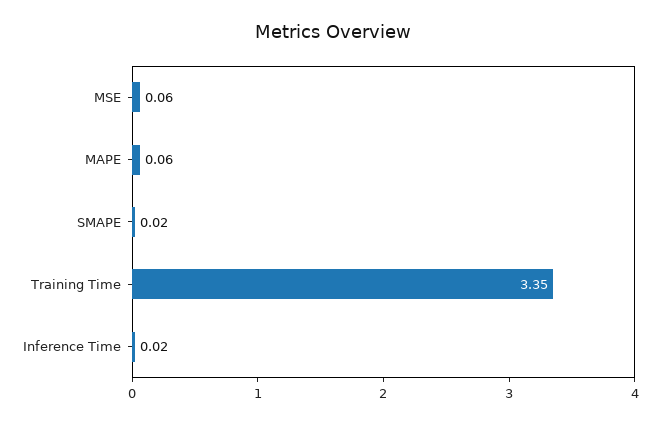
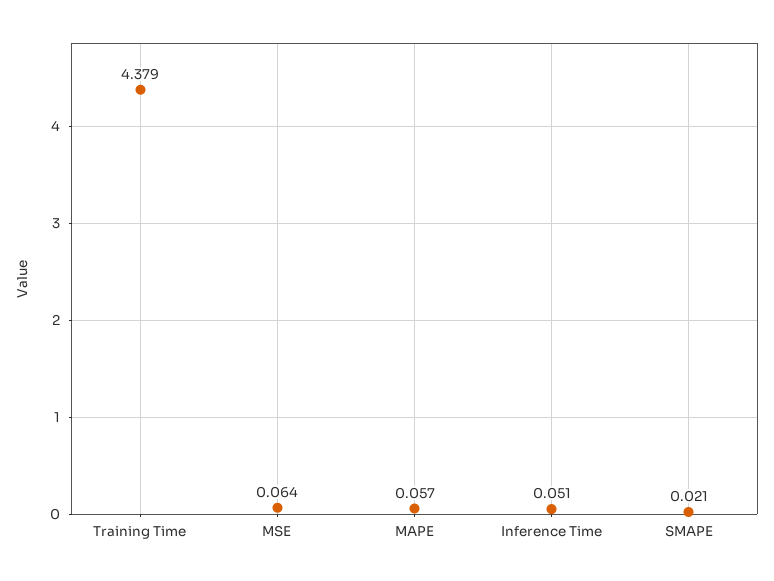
Training Time: 3.35 -> 4.379
Inference Time: 0.02 -> 0.051

